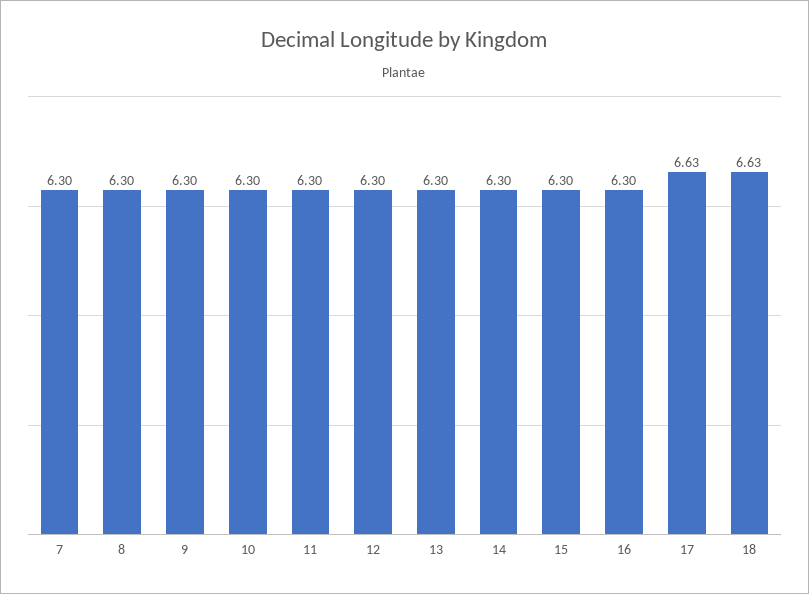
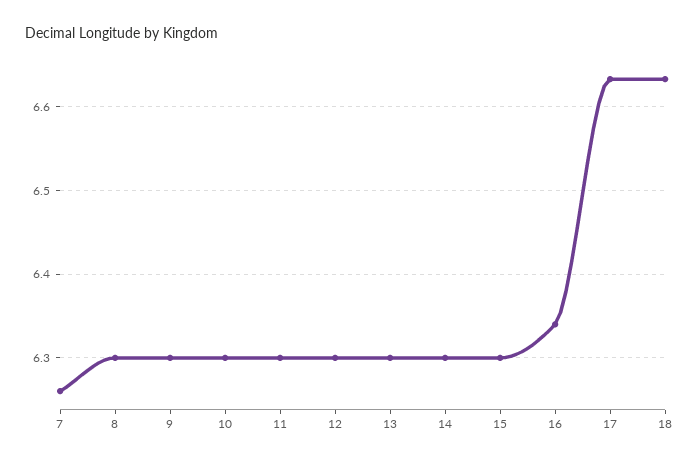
7: 6.3 -> 6.26
16: 6.3 -> 6.34

